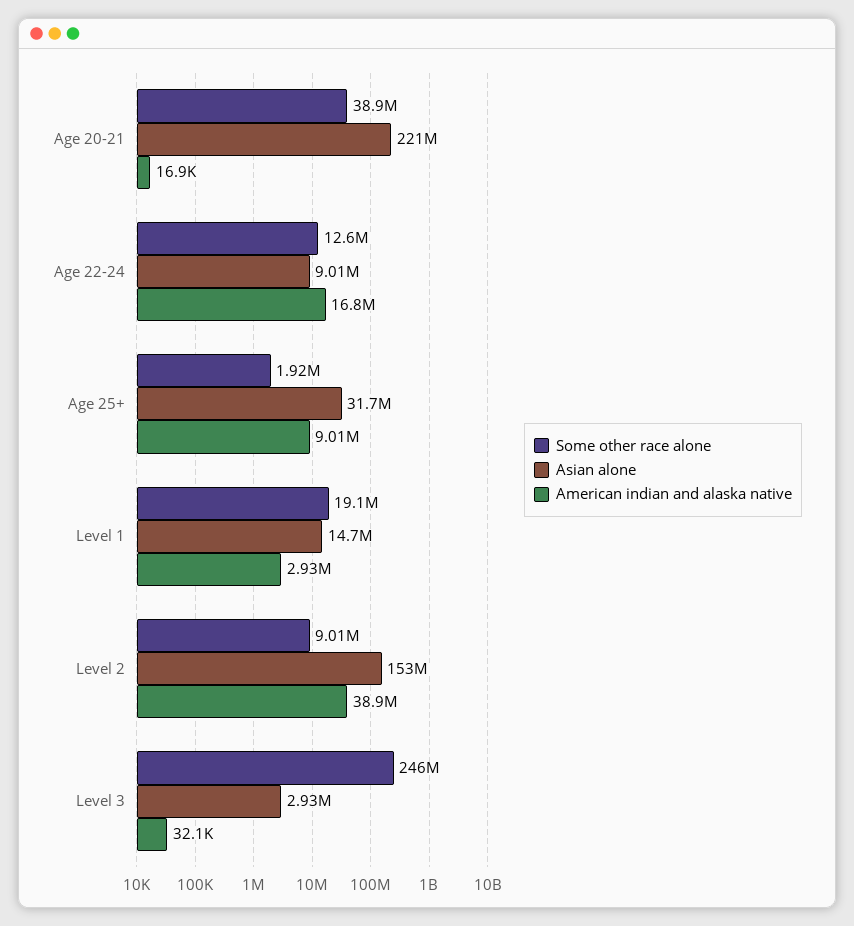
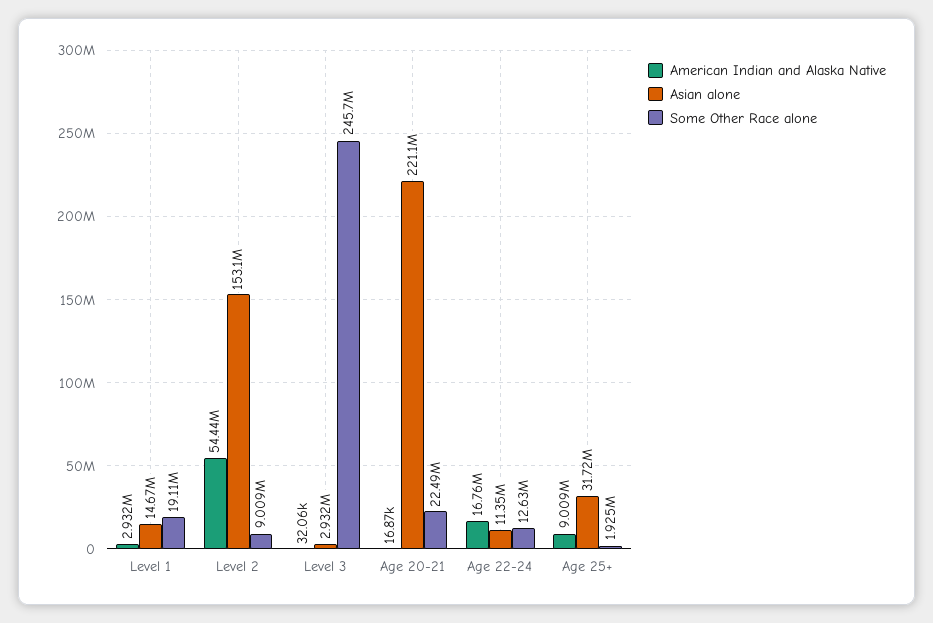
Some other race alone, Age 20-21: 38900000 -> 22490000
Asian alone, Age 22-24: 9010000 -> 11350000
American indian and alaska native, Level 2: 38900000 -> 54440000

